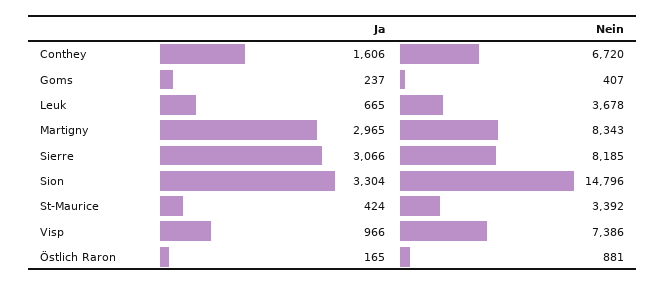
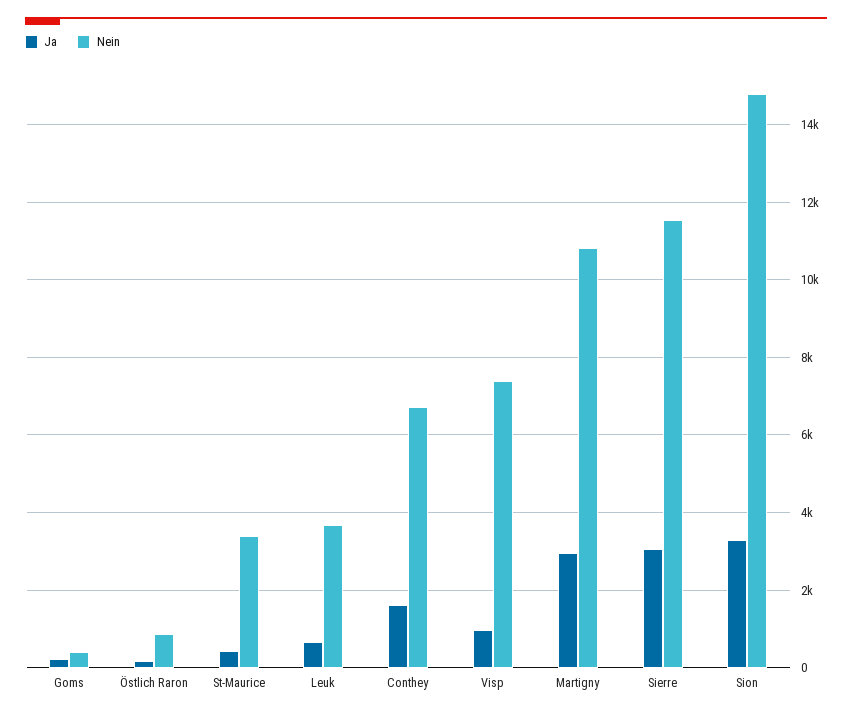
Nein, Martigny: 8343 -> 10800
Nein, Sierre: 8185 -> 11600

